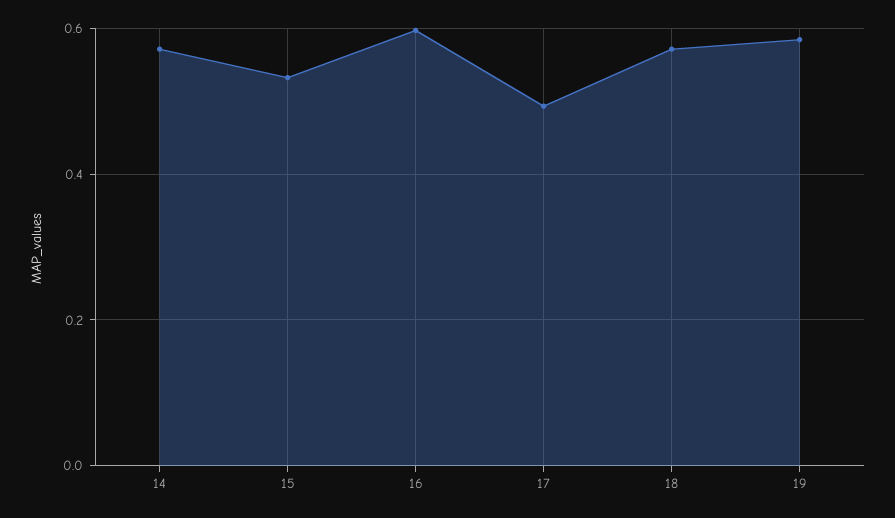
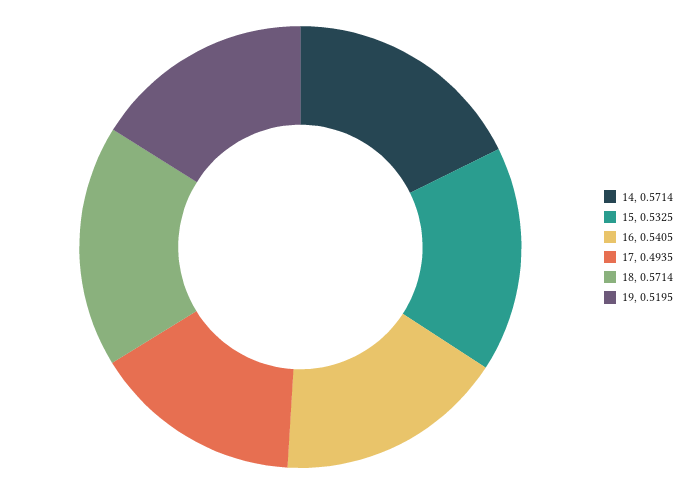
16: 0.6 -> 0.5405
19: 0.58 -> 0.5195

